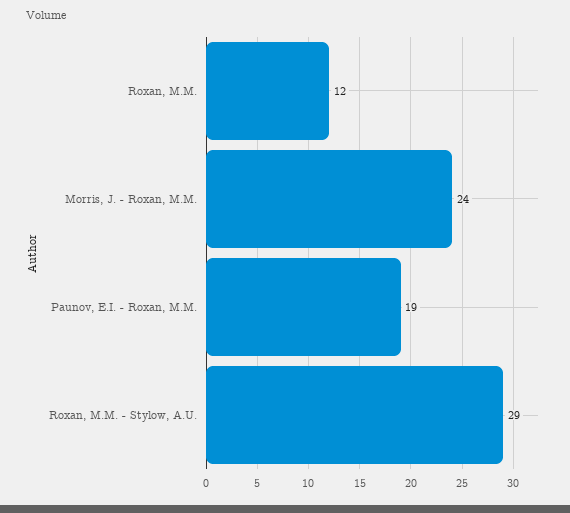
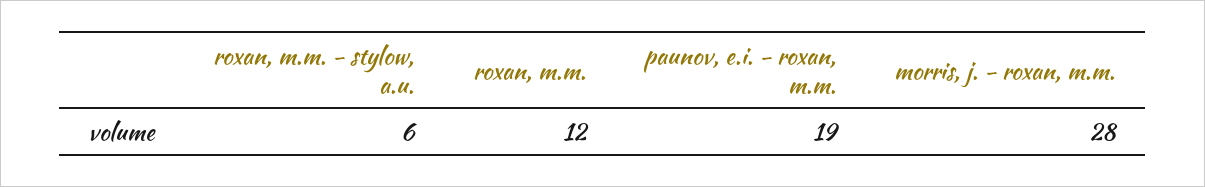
Morris, J. - Roxan, M.M.: 24 -> 28
Roxan, M.M. - Stylow, A.U.: 29 -> 6

